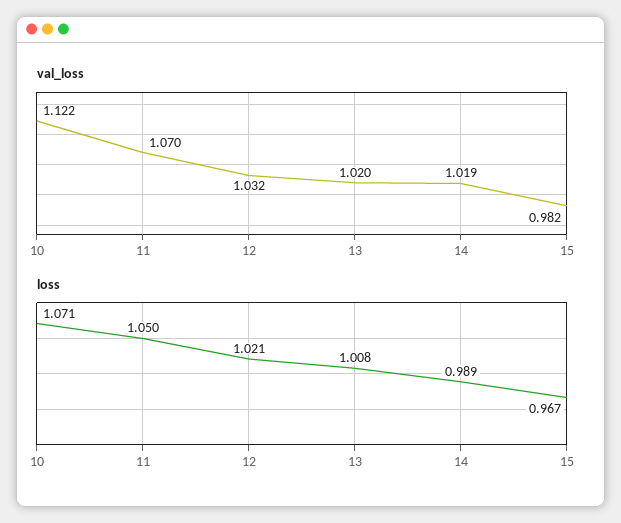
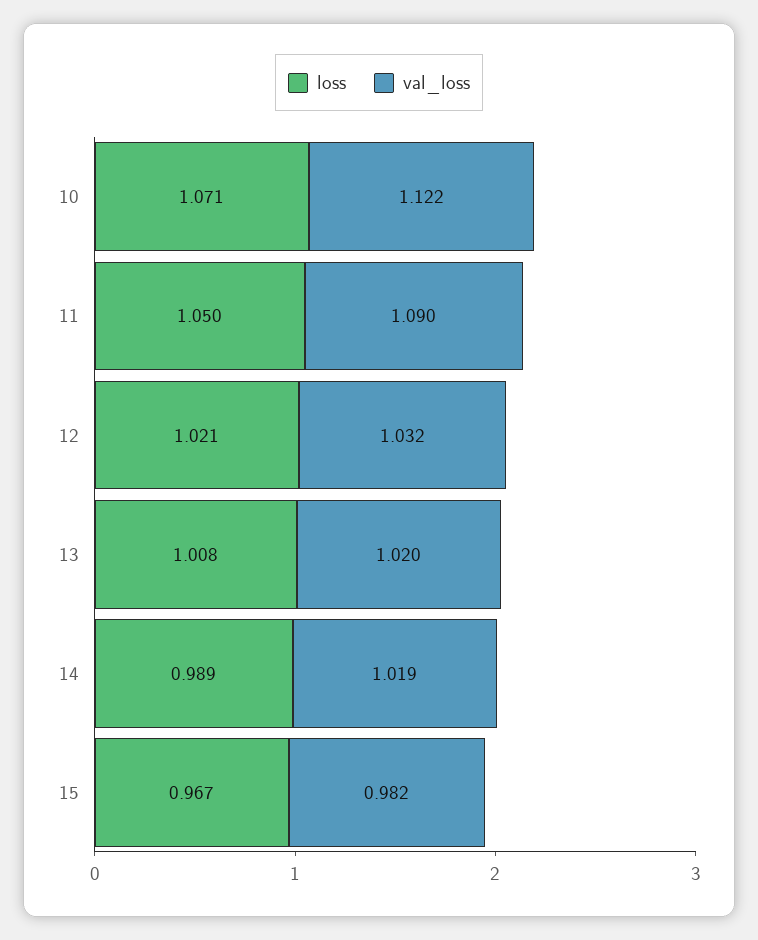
val_loss, 11: 1.07 -> 1.09

